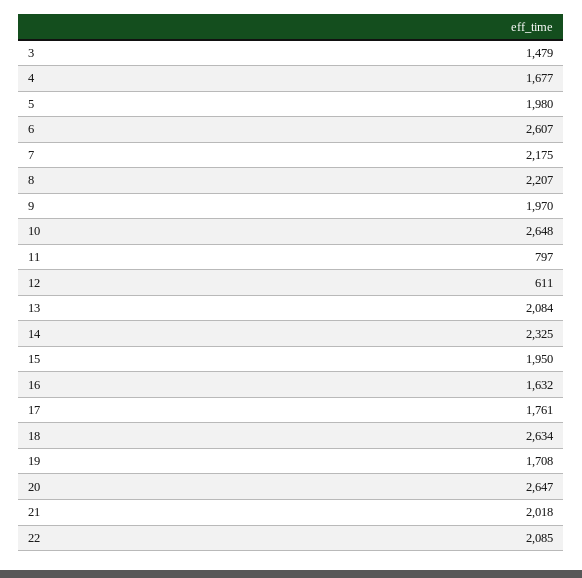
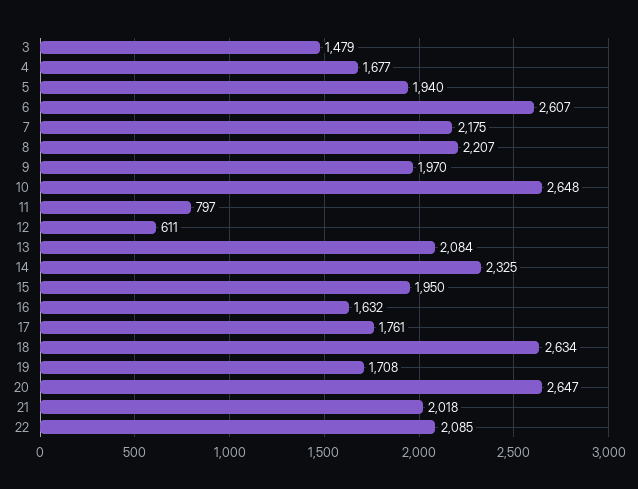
5: 1980 -> 1940

